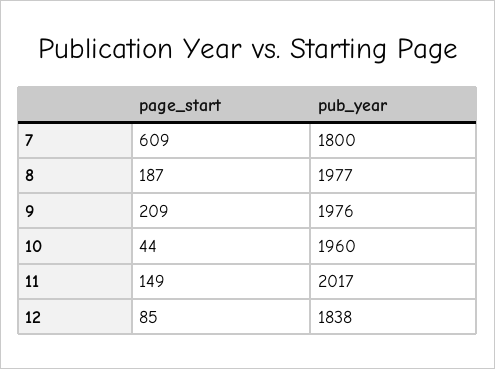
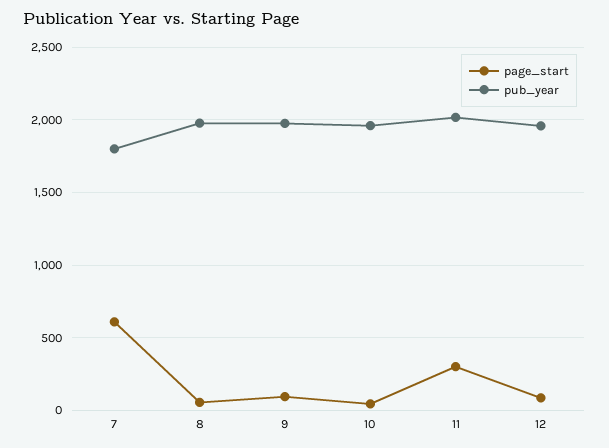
page_start, 8: 187 -> 50
page_start, 9: 209 -> 100
page_start, 11: 149 -> 300
pub_year, 12: 1838 -> 1950

